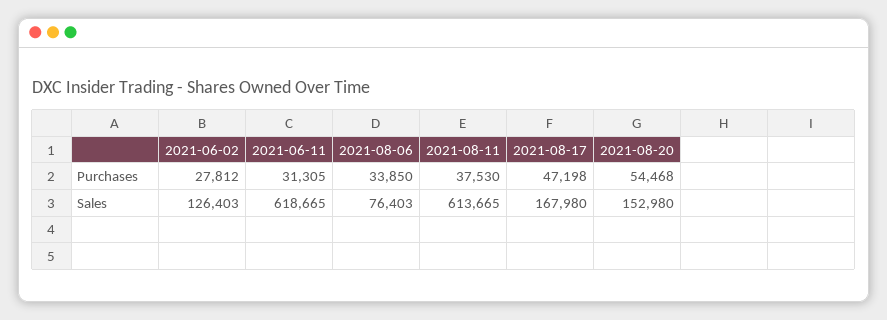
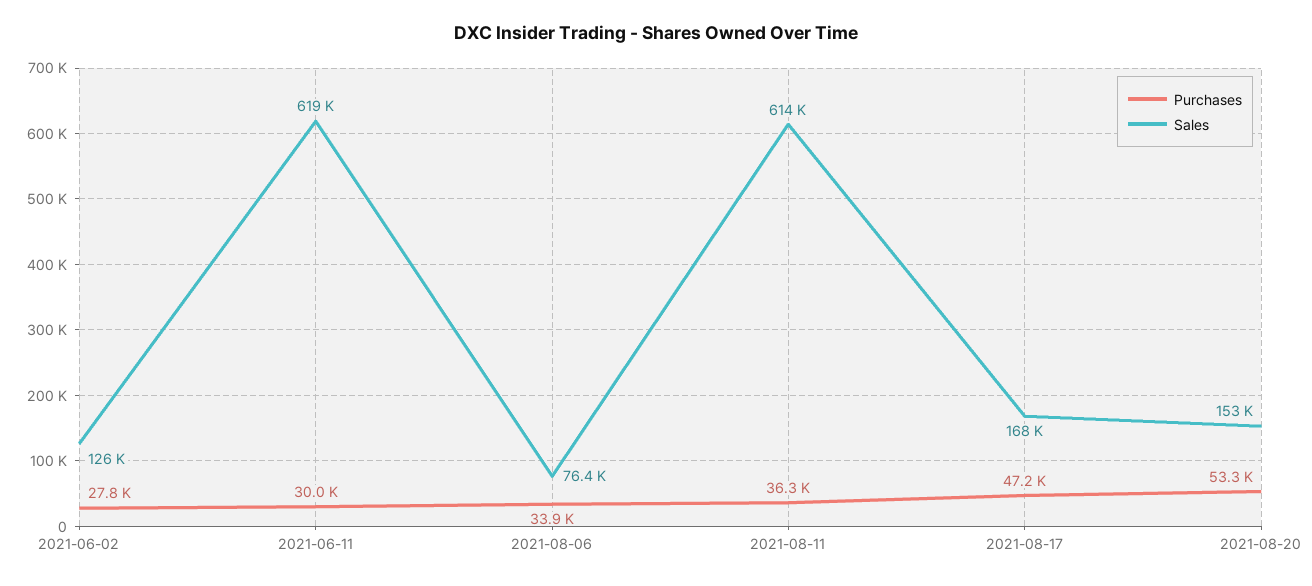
Purchases, 2021-06-11: 31305 -> 30000
Purchases, 2021-08-11: 37530 -> 36300
Purchases, 2021-08-20: 54468 -> 53300

